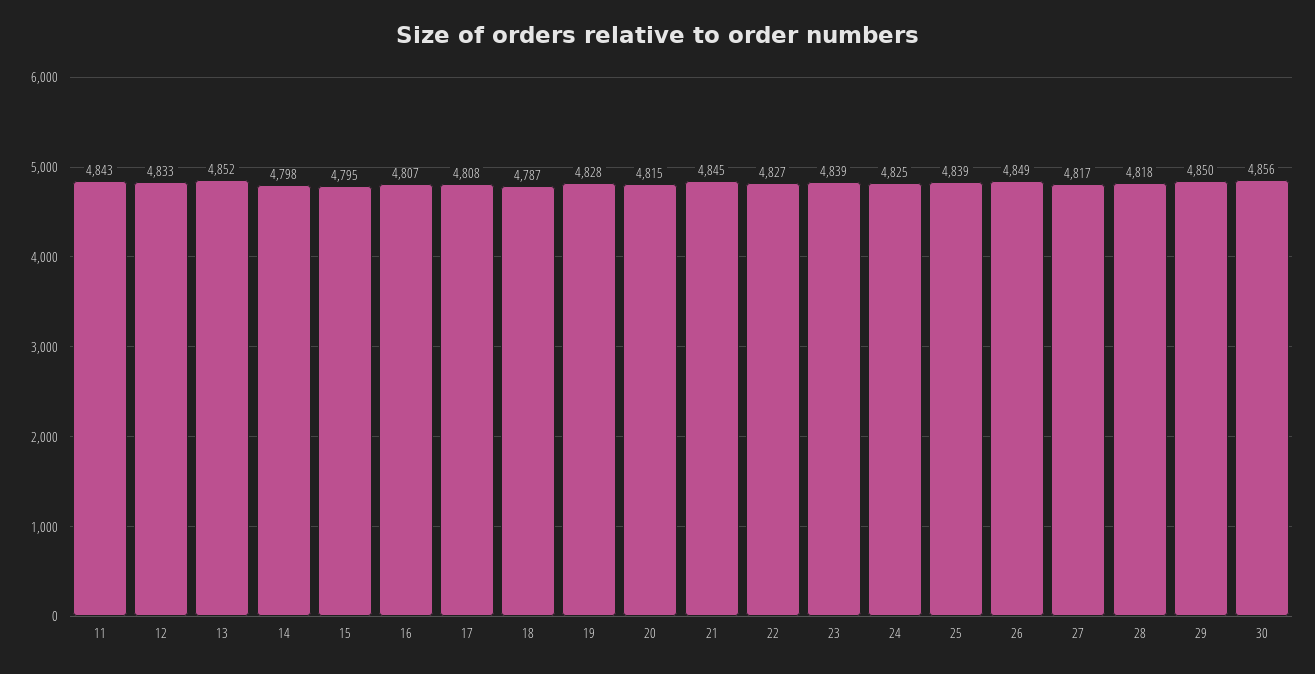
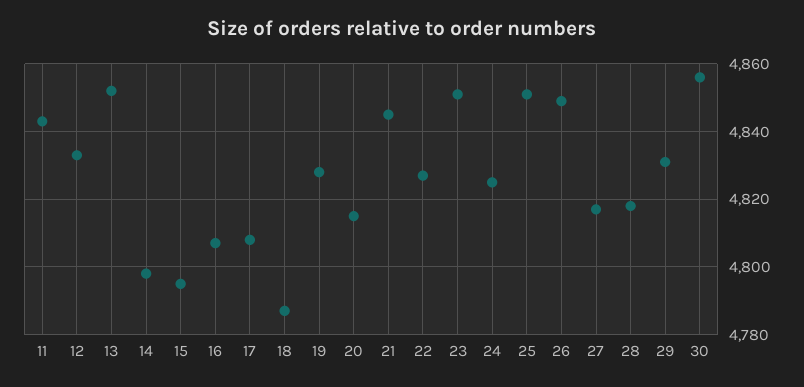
23: 4839 -> 4850
25: 4839 -> 4850
29: 4850 -> 4830

